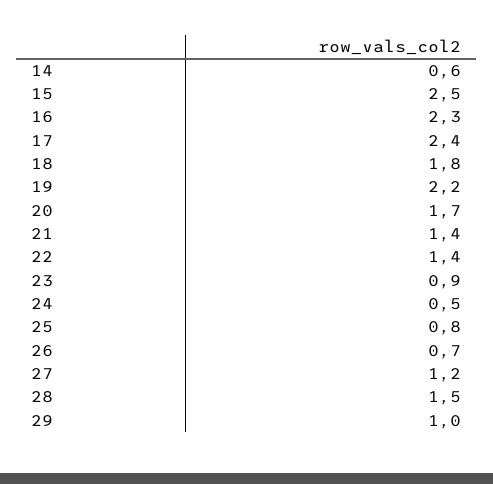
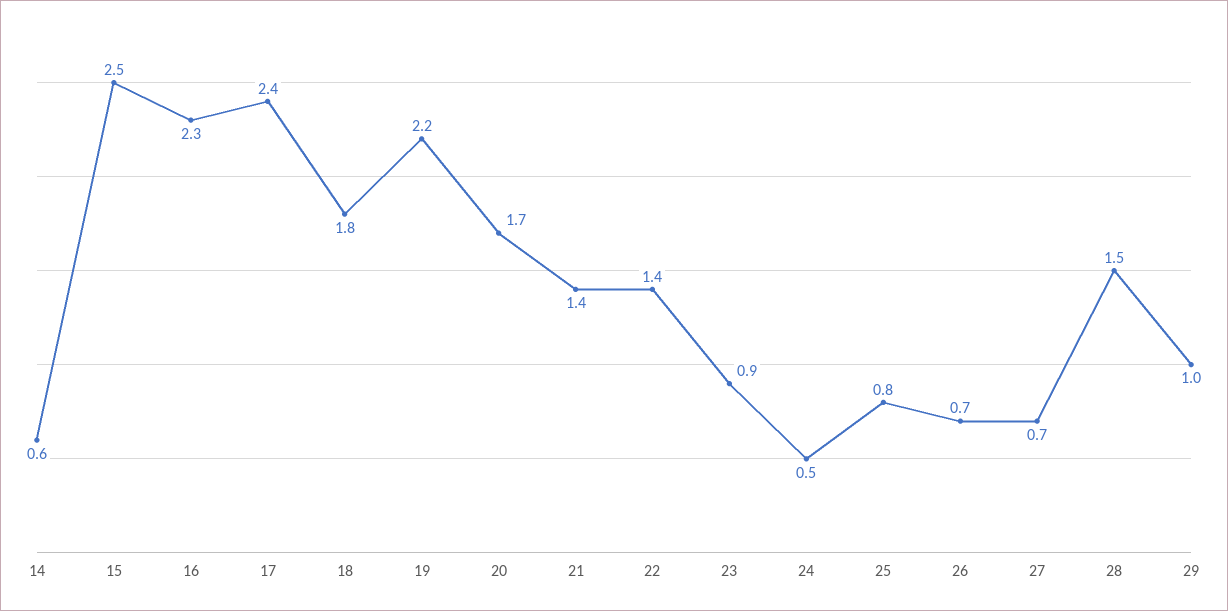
27: 1.2 -> 0.7

